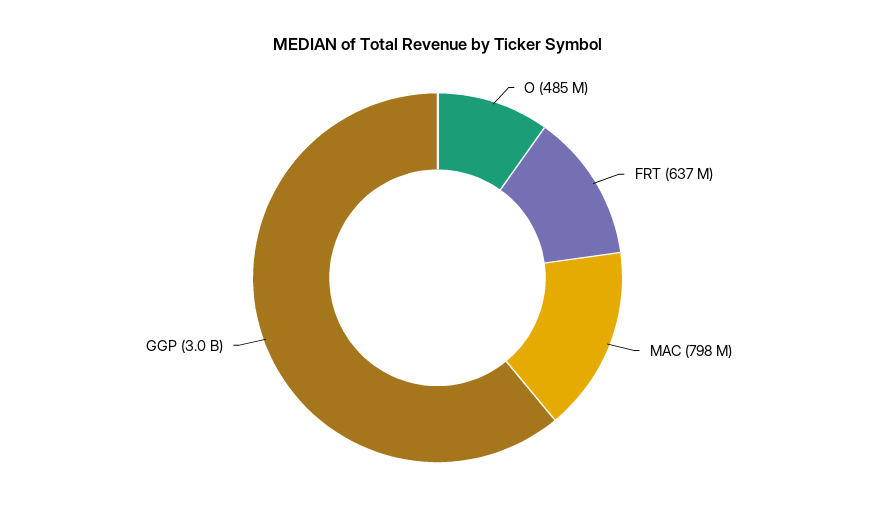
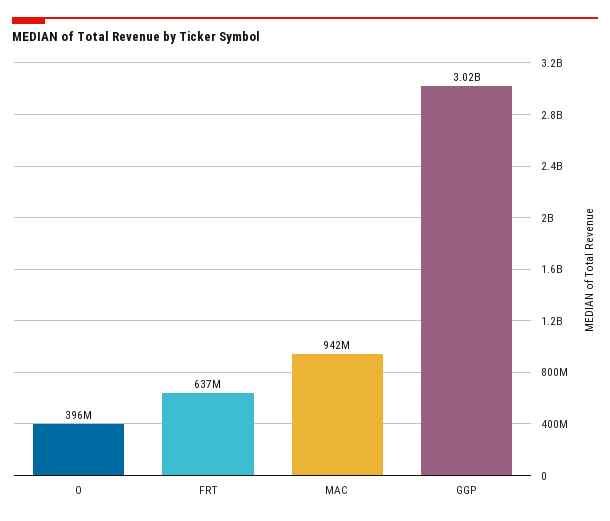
O: 485000000 -> 396000000
MAC: 798000000 -> 942000000

